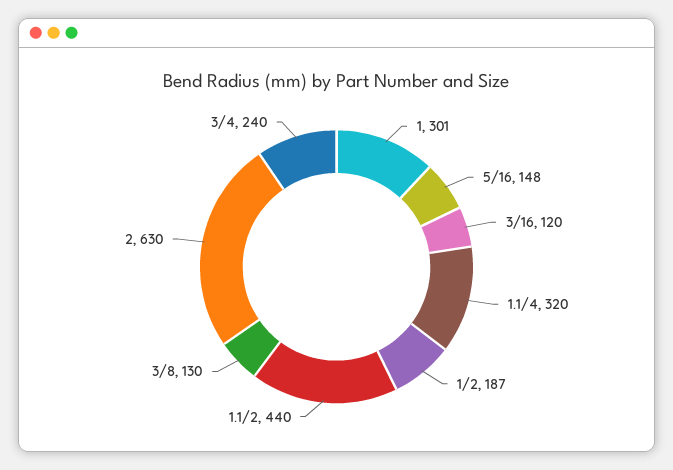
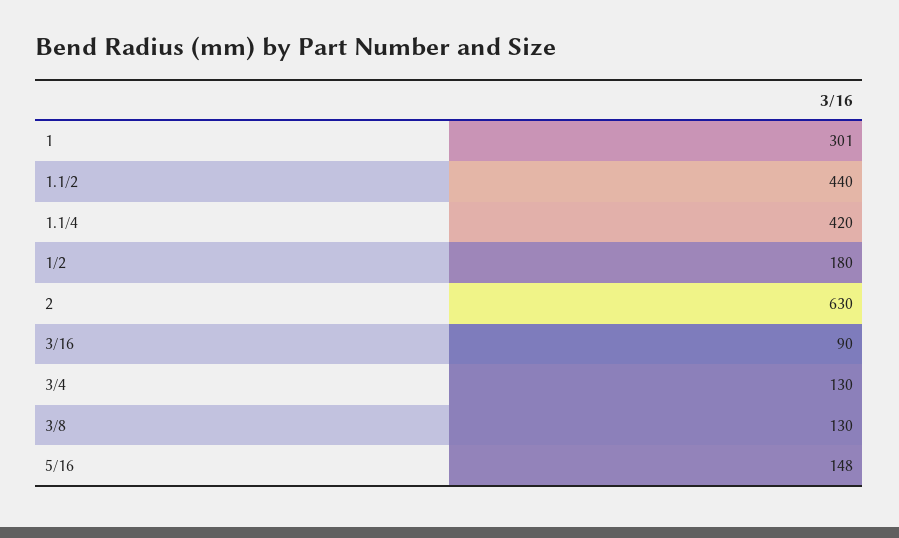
3/16: 120 -> 90
1.1/4: 320 -> 420
1/2: 187 -> 180
3/4: 240 -> 130

